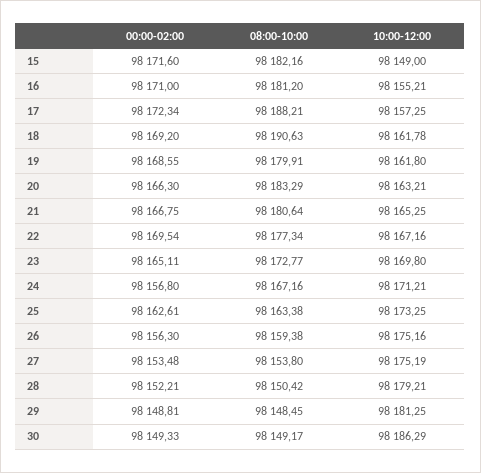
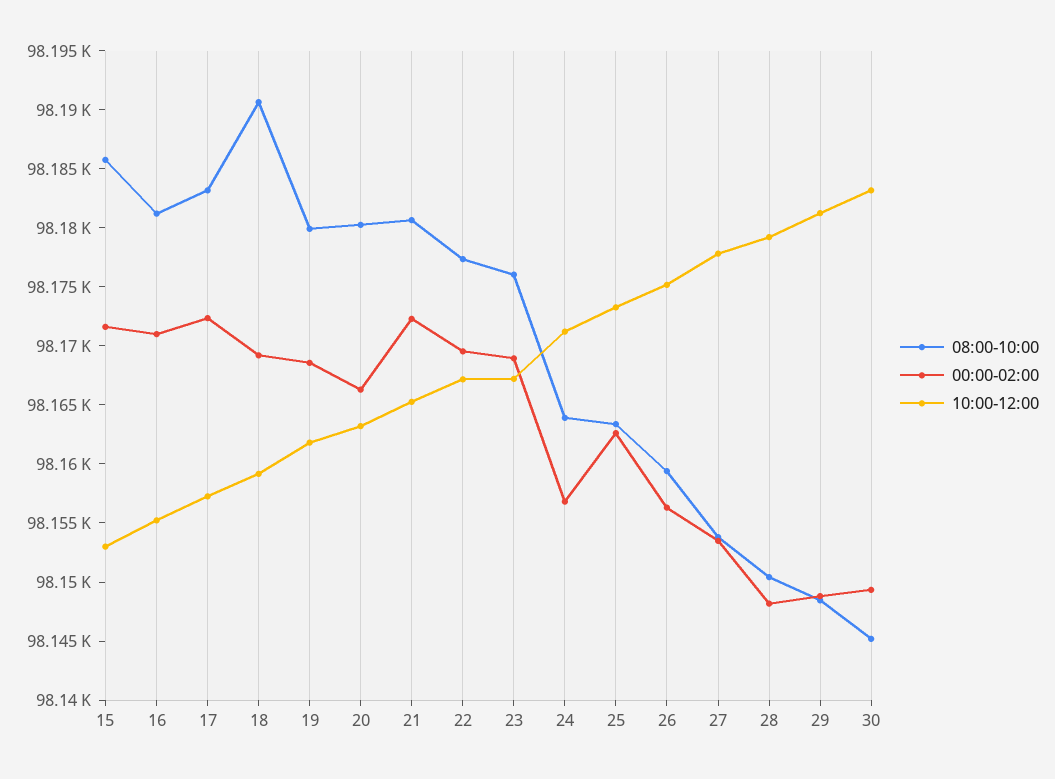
08:00-10:00, 15: 98182.16 -> 98186
10:00-12:00, 15: 98149 -> 98153
08:00-10:00, 17: 98188.21 -> 98183
10:00-12:00, 18: 98161.78 -> 98159
08:00-10:00, 20: 98183.29 -> 98180
00:00-02:00, 21: 98166.75 -> 98172
00:00-02:00, 23: 98165.11 -> 98169
08:00-10:00, 23: 98172.77 -> 98176
10:00-12:00, 23: 98169.8 -> 98167
08:00-10:00, 24: 98167.16 -> 98164
10:00-12:00, 27: 98175.19 -> 98178
00:00-02:00, 28: 98152.21 -> 98148
08:00-10:00, 30: 98149.17 -> 98145
10:00-12:00, 30: 98186.29 -> 98183

